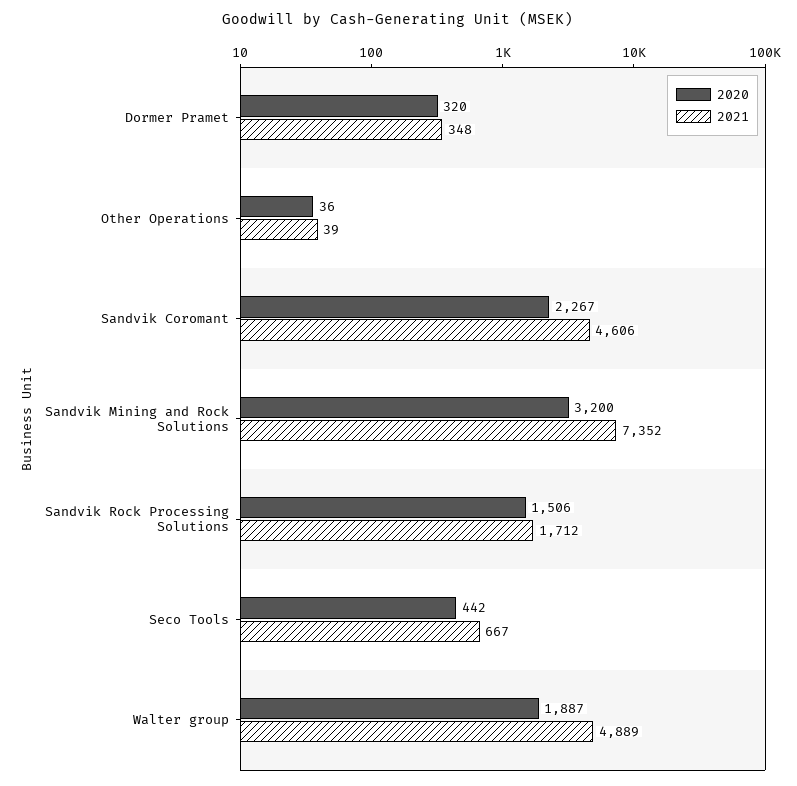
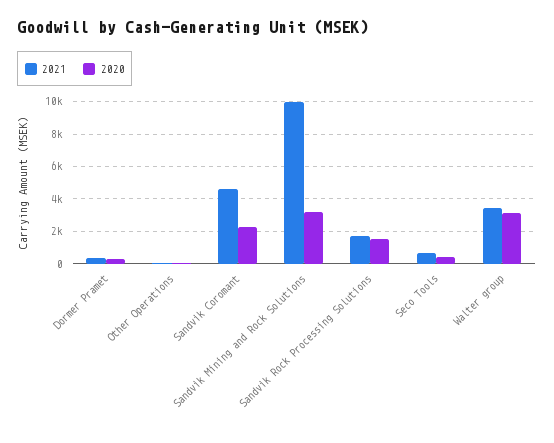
2021, Sandvik Mining and Rock Solutions: 7352 -> 10000
2020, Walter group: 1887 -> 3000
2021, Walter group: 4889 -> 3500

